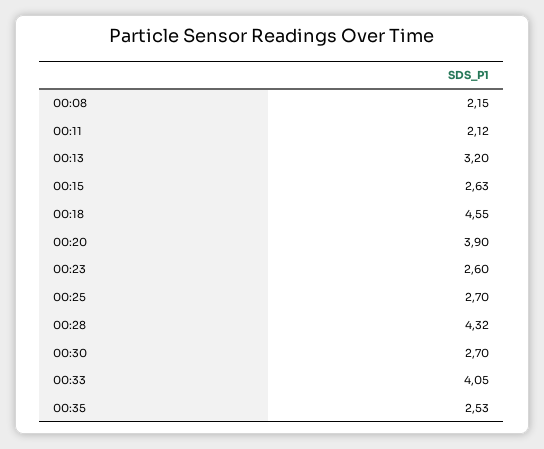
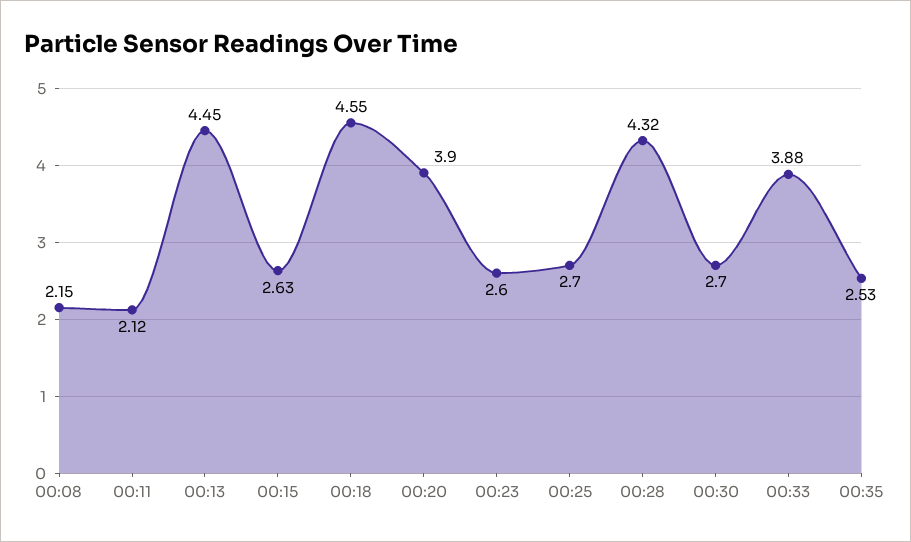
00:13: 3.2 -> 4.45
00:33: 4.05 -> 3.88

